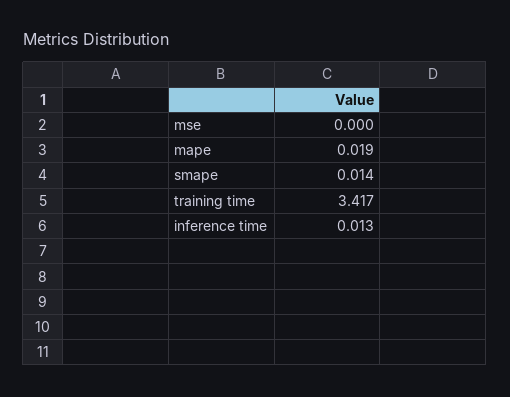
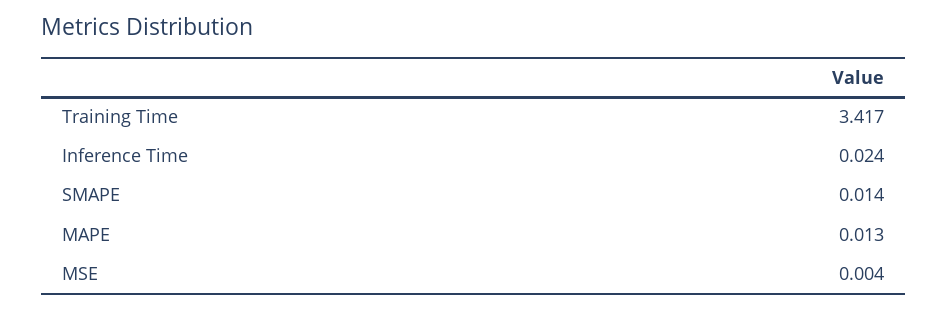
mse: 0 -> 0.004
mape: 0.019 -> 0.013
inference time: 0.013 -> 0.024

